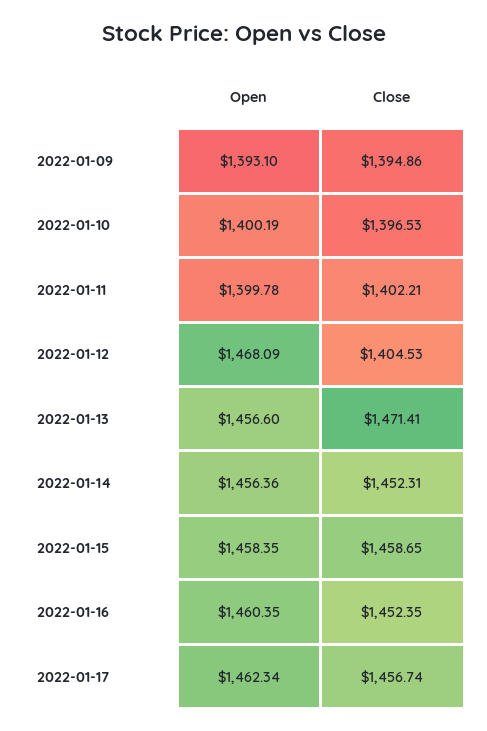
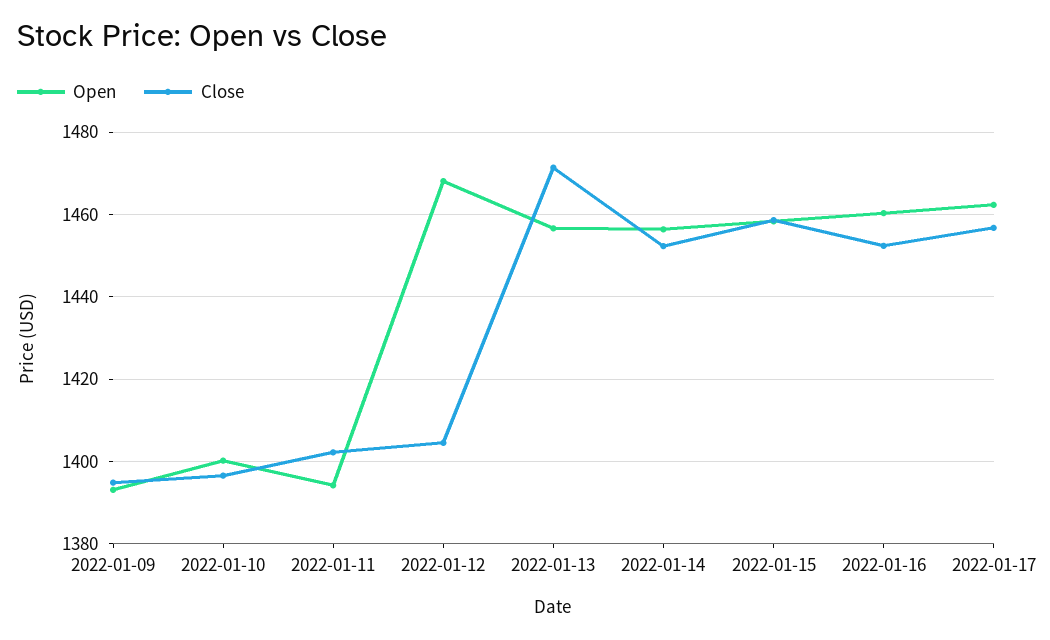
Open, 2022-01-11: 1399.78 -> 1394

